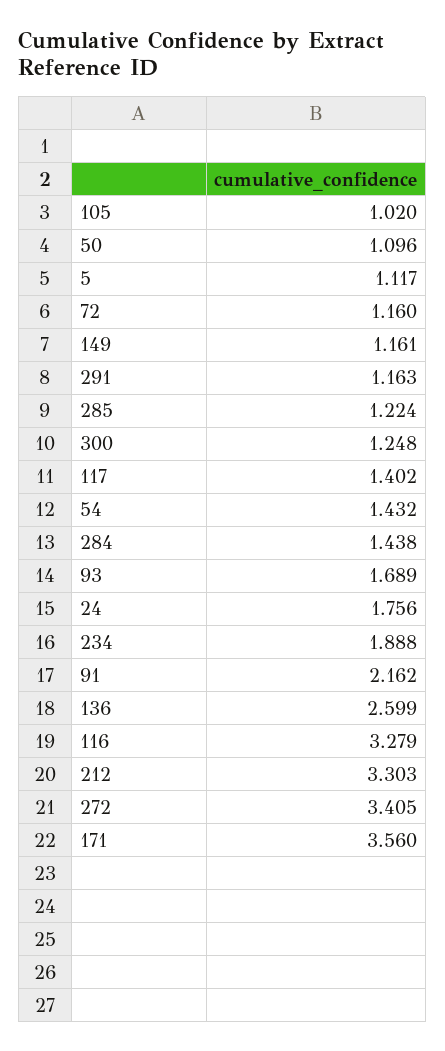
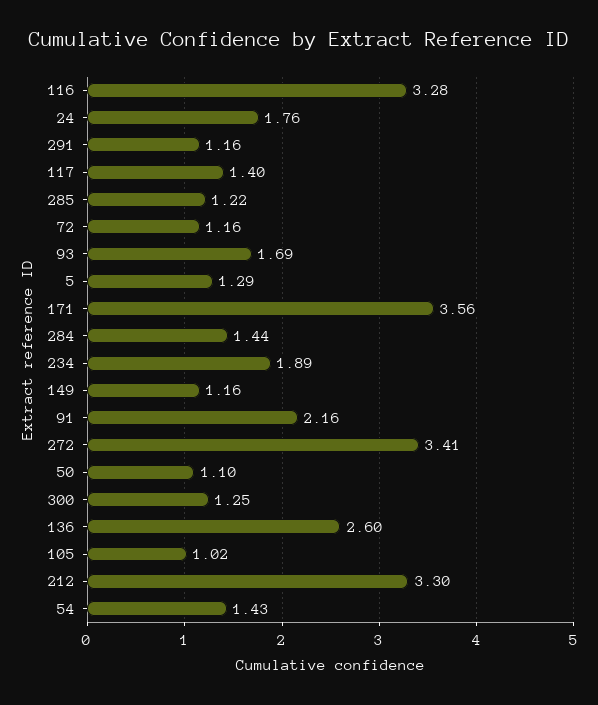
5: 1.117 -> 1.29

